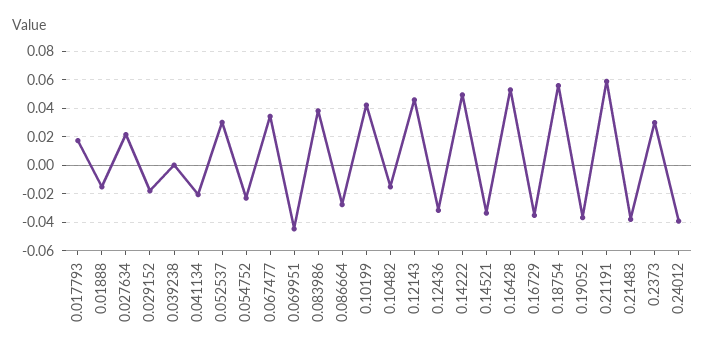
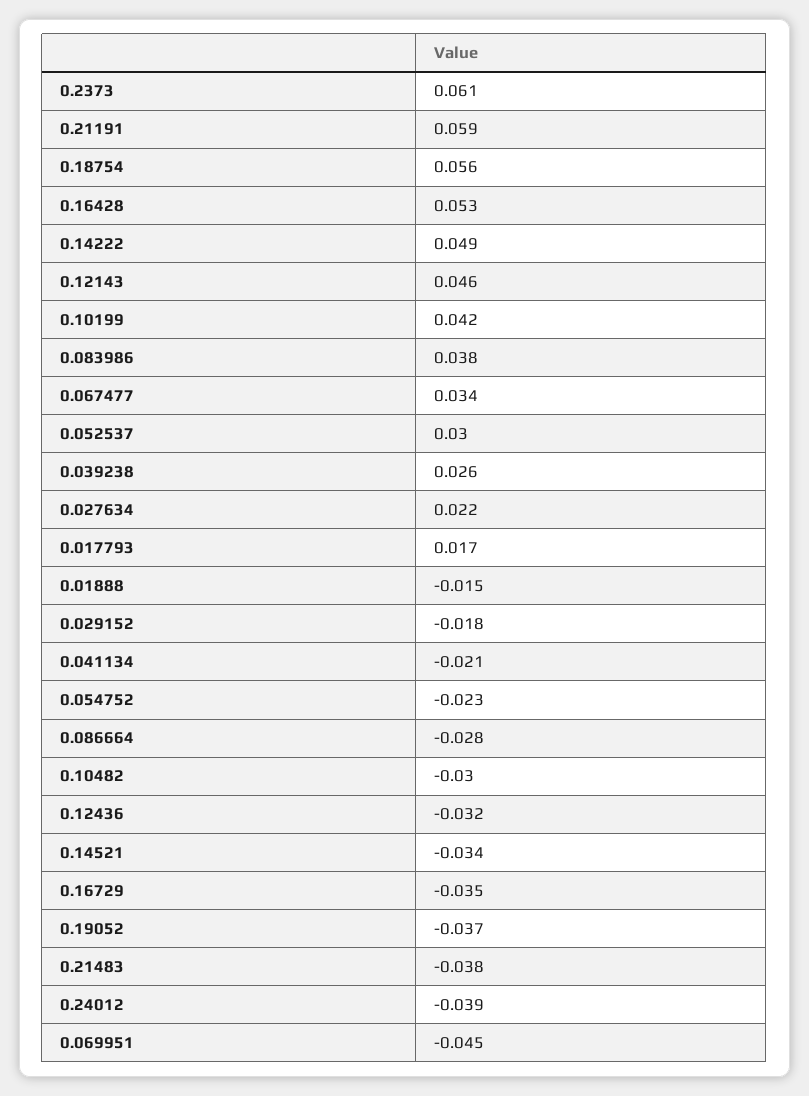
0.039238: 0 -> 0.026
0.10482: -0.015 -> -0.03
0.2373: 0.03 -> 0.061

